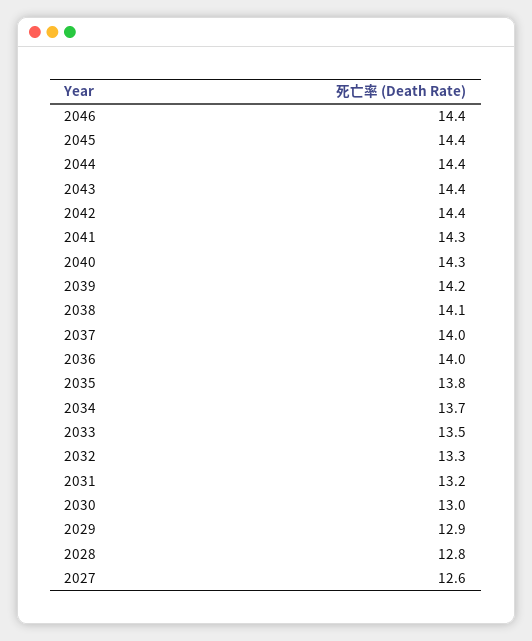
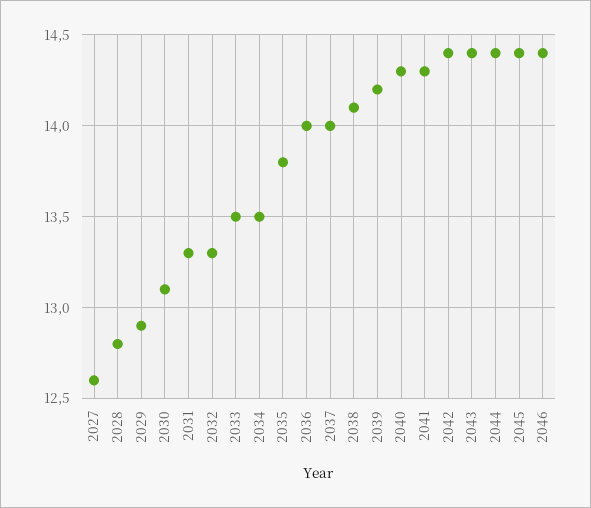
2034: 13.7 -> 13.5
2031: 13.2 -> 13.3
2030: 13 -> 13.1

